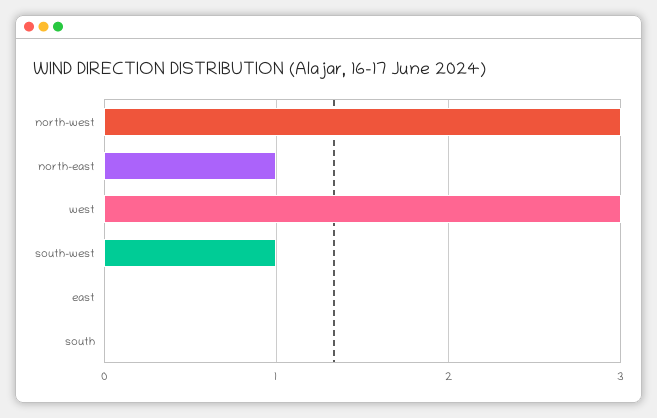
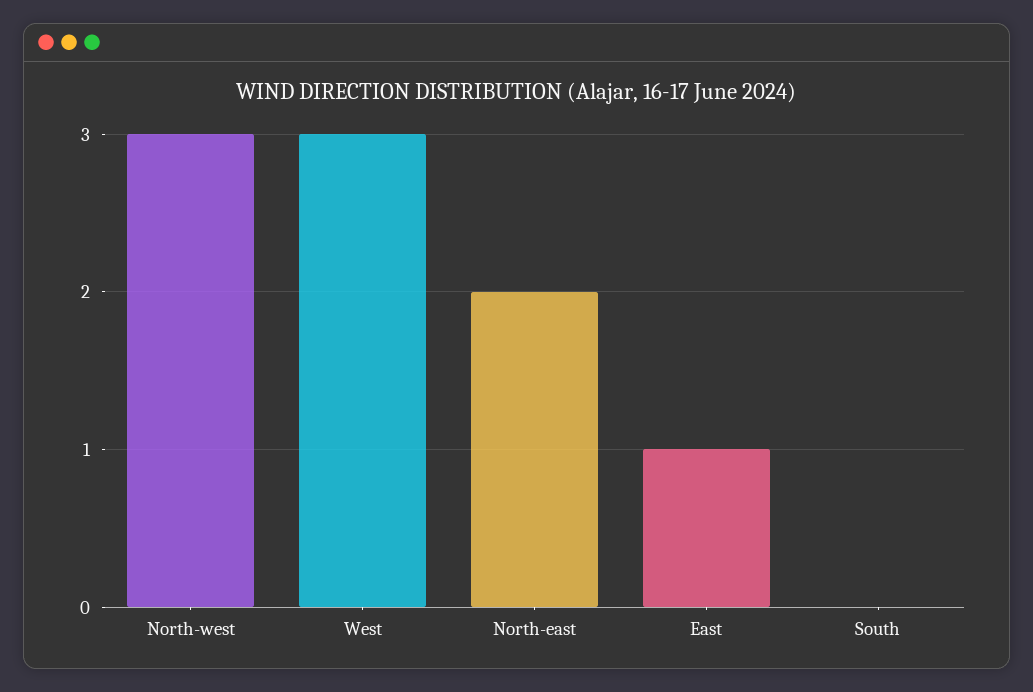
north-east: 1 -> 2
south-west: 1 -> none
east: 0 -> 1

